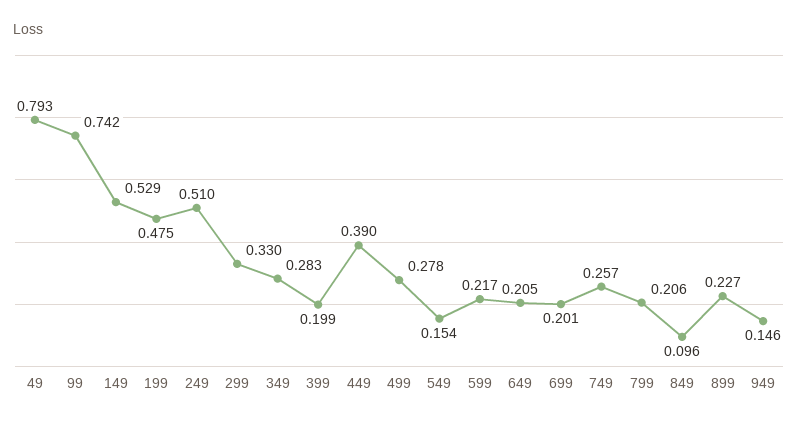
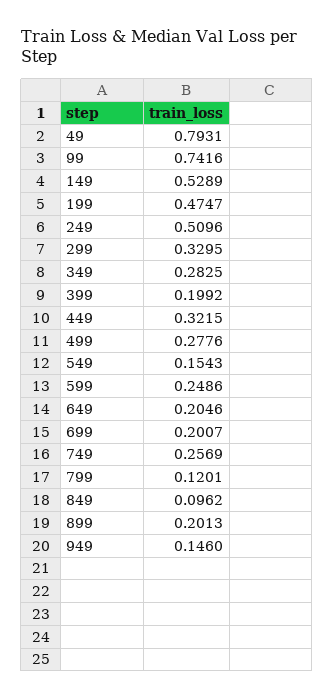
449: 0.39 -> 0.3215
599: 0.217 -> 0.2486
799: 0.206 -> 0.1201
899: 0.227 -> 0.2013

